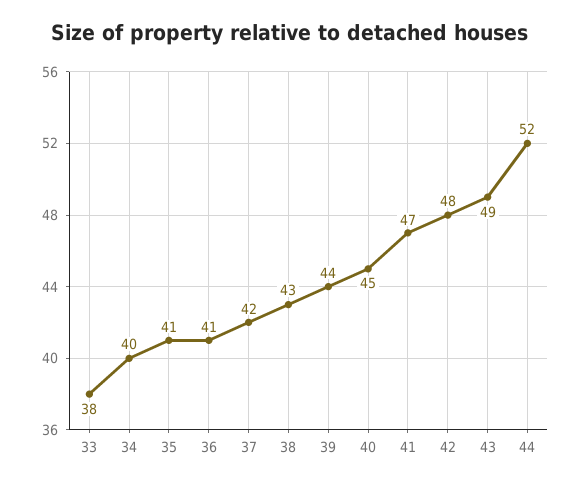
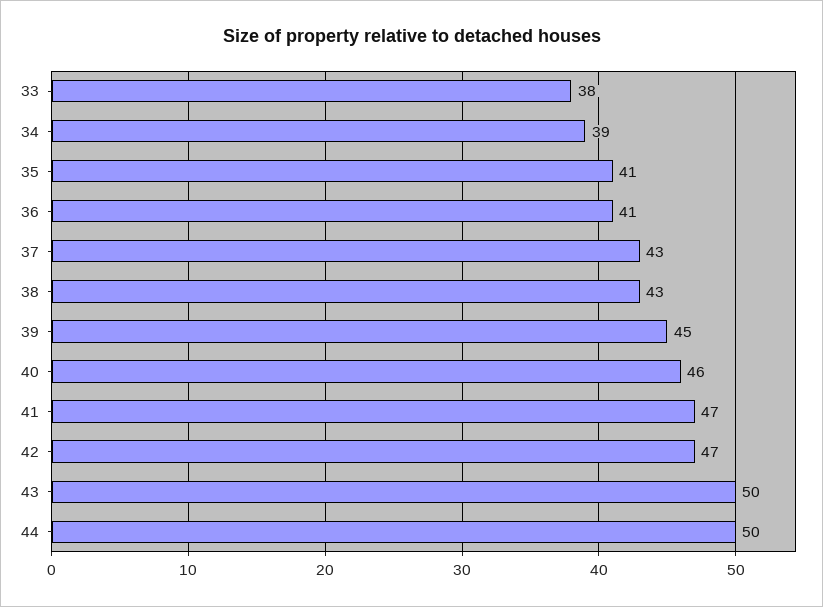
34: 40 -> 39
37: 42 -> 43
39: 44 -> 45
40: 45 -> 46
42: 48 -> 47
43: 49 -> 50
44: 52 -> 50

